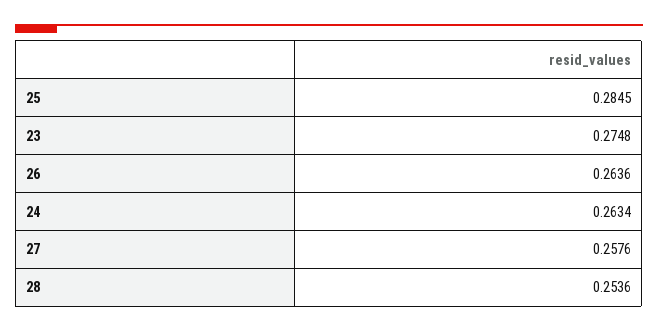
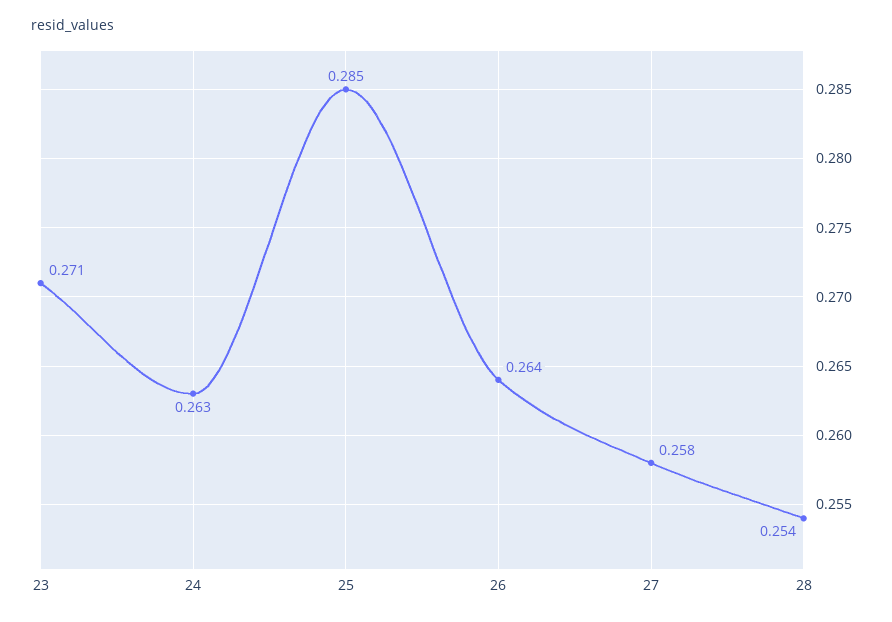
23: 0.2748 -> 0.271

